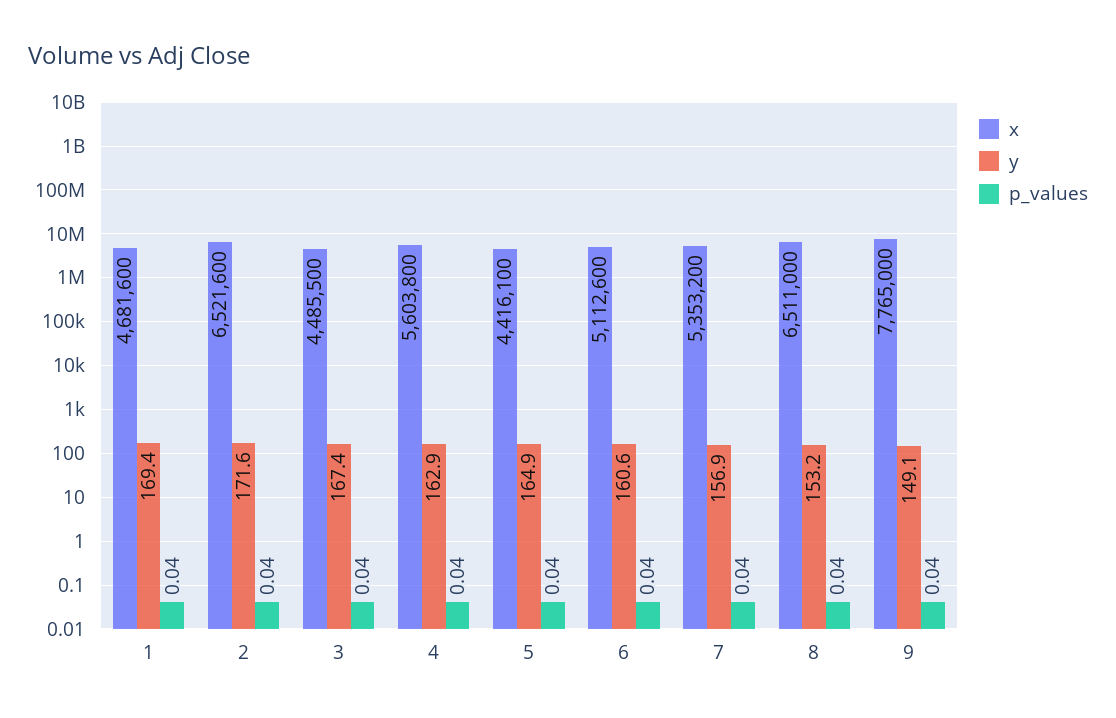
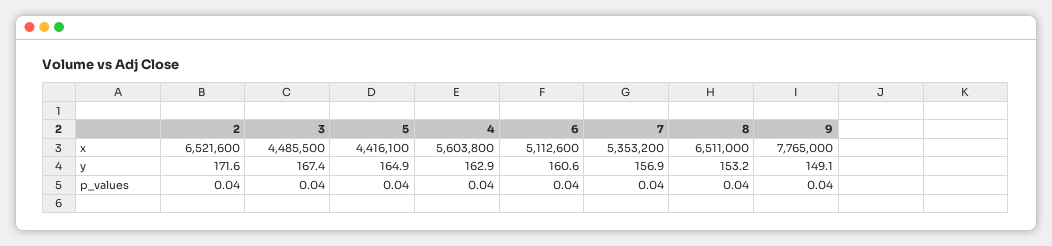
x, 1: 4681600 -> none
y, 1: 169.4 -> none
p_values, 1: 0.04 -> none

